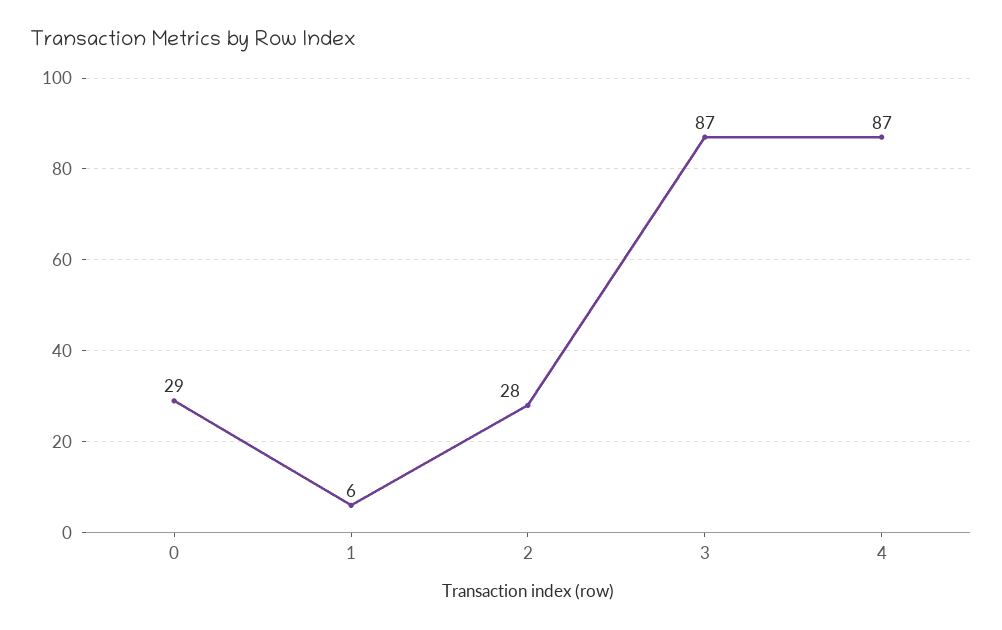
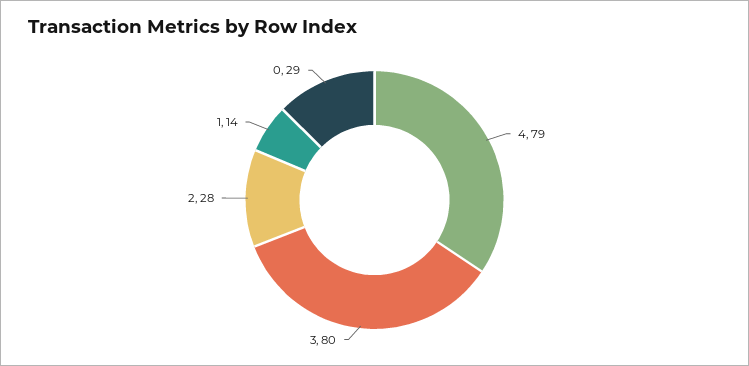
1: 6 -> 14
3: 87 -> 80
4: 87 -> 79

